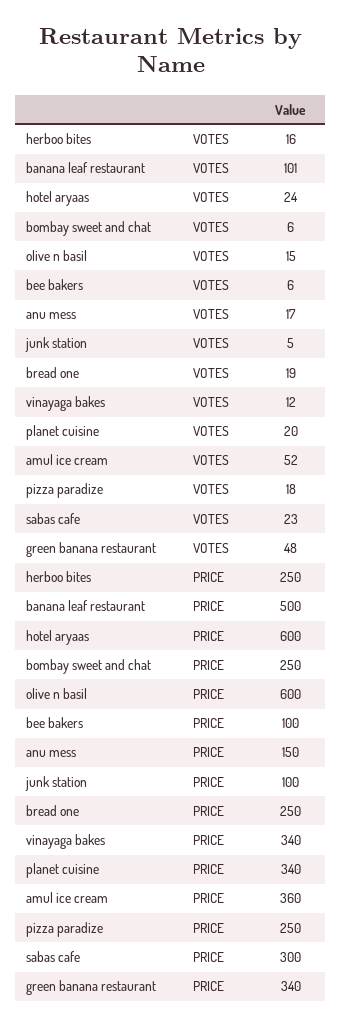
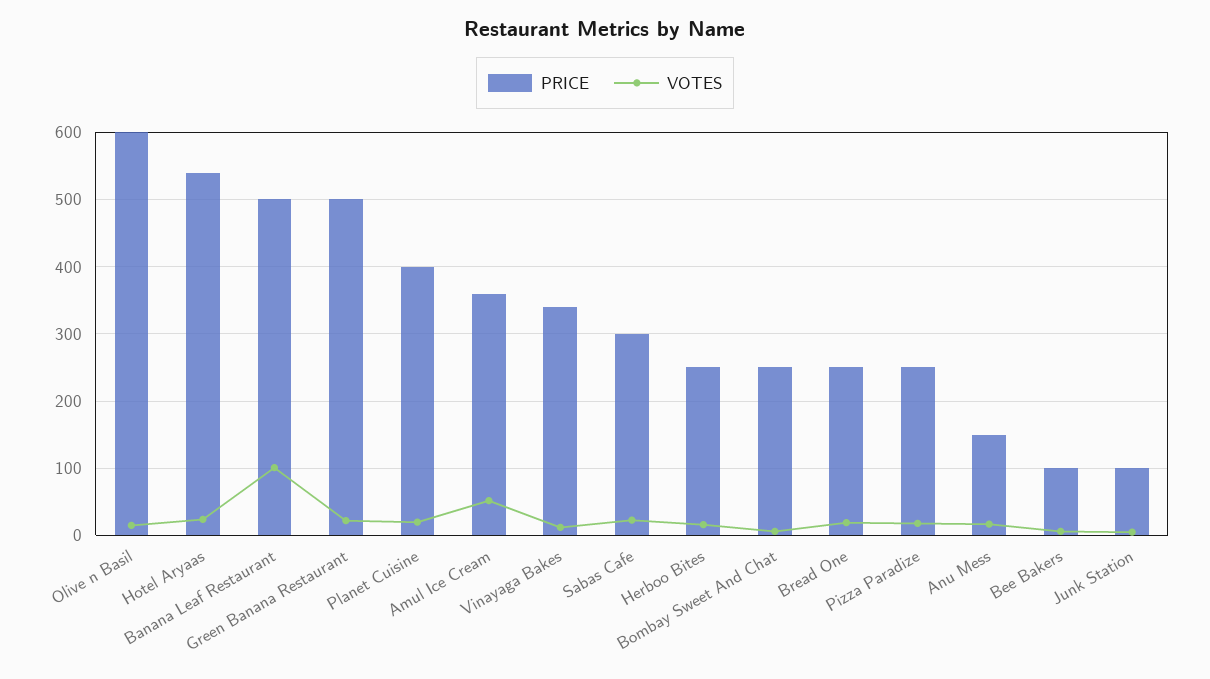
VOTES, green banana restaurant: 48 -> 20
PRICE, hotel aryaas: 600 -> 540
PRICE, planet cuisine: 340 -> 400
PRICE, green banana restaurant: 340 -> 500

